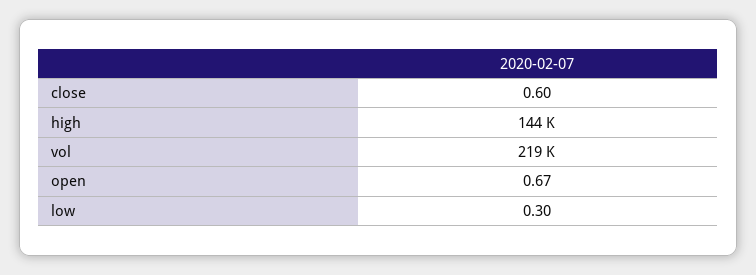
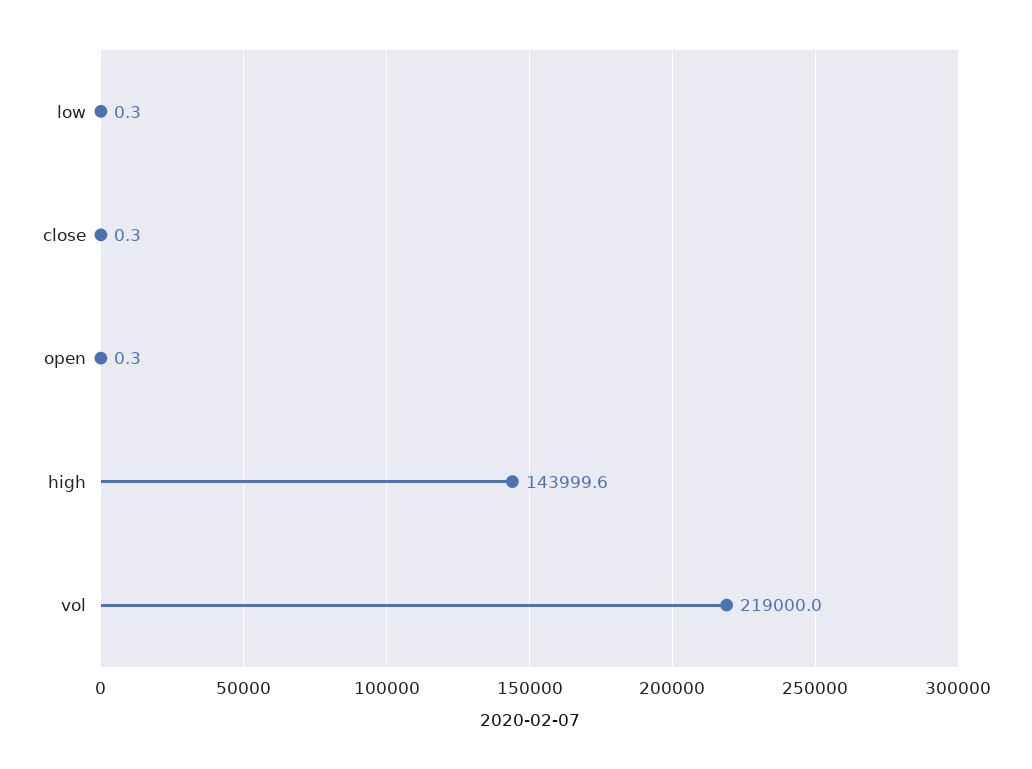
close: 0.6 -> 0.3
open: 0.67 -> 0.3

